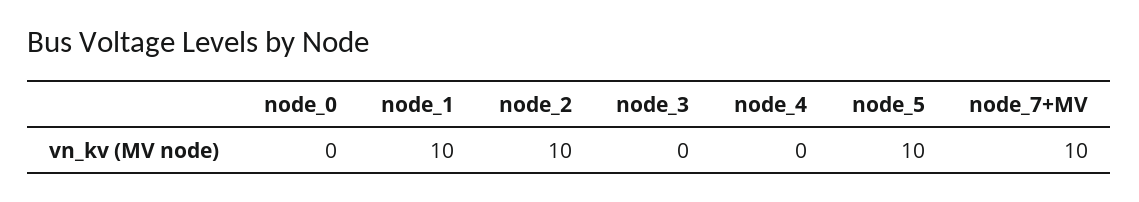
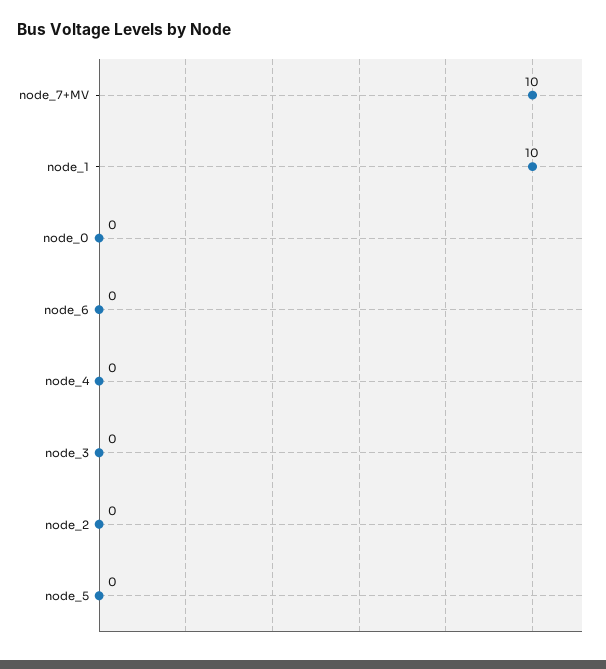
node_2: 10 -> 0
node_5: 10 -> 0
node_6: none -> 0

